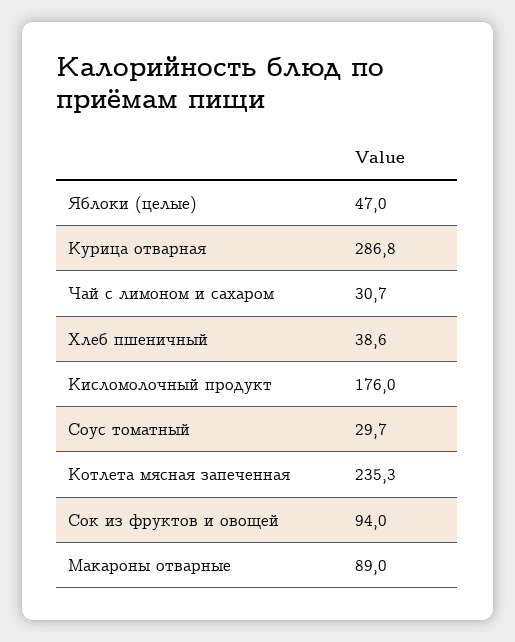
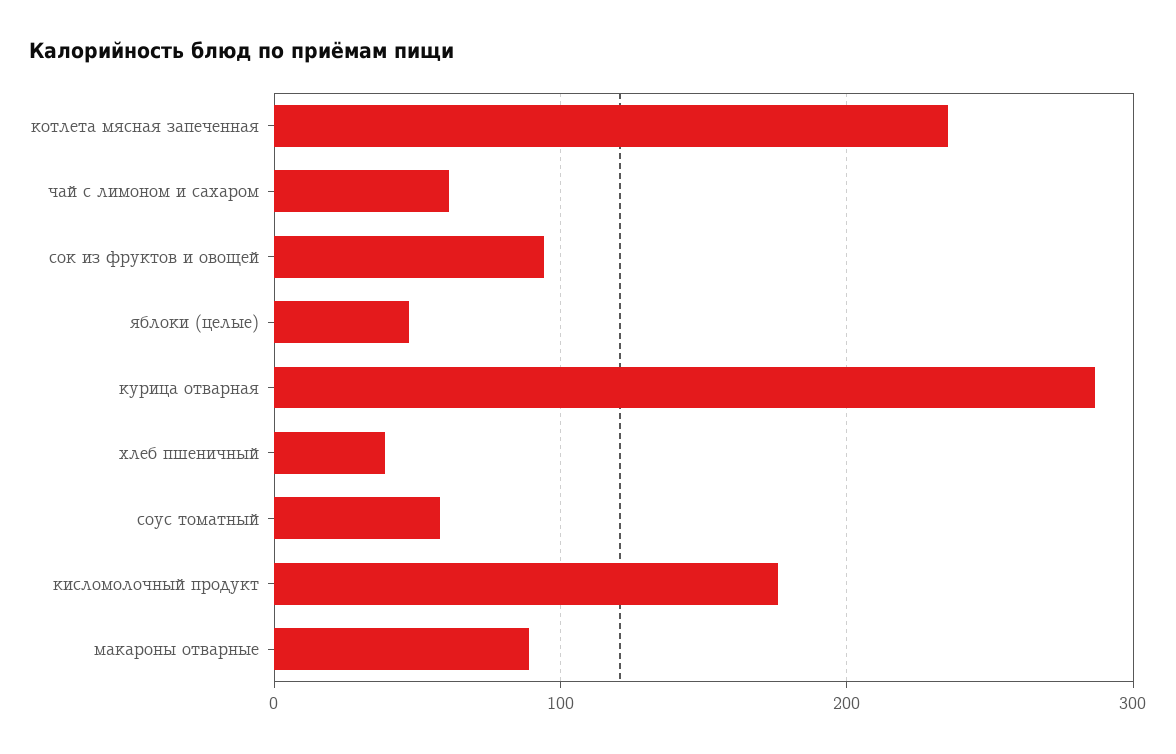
Чай с лимоном и сахаром: 30.7 -> 60
Соус томатный: 29.7 -> 60

